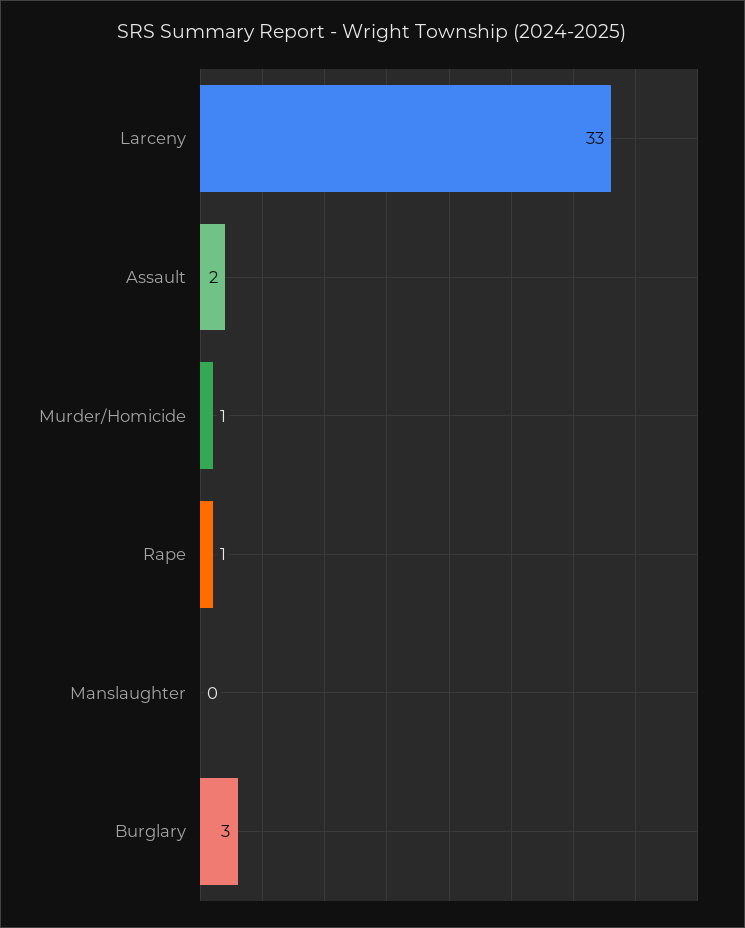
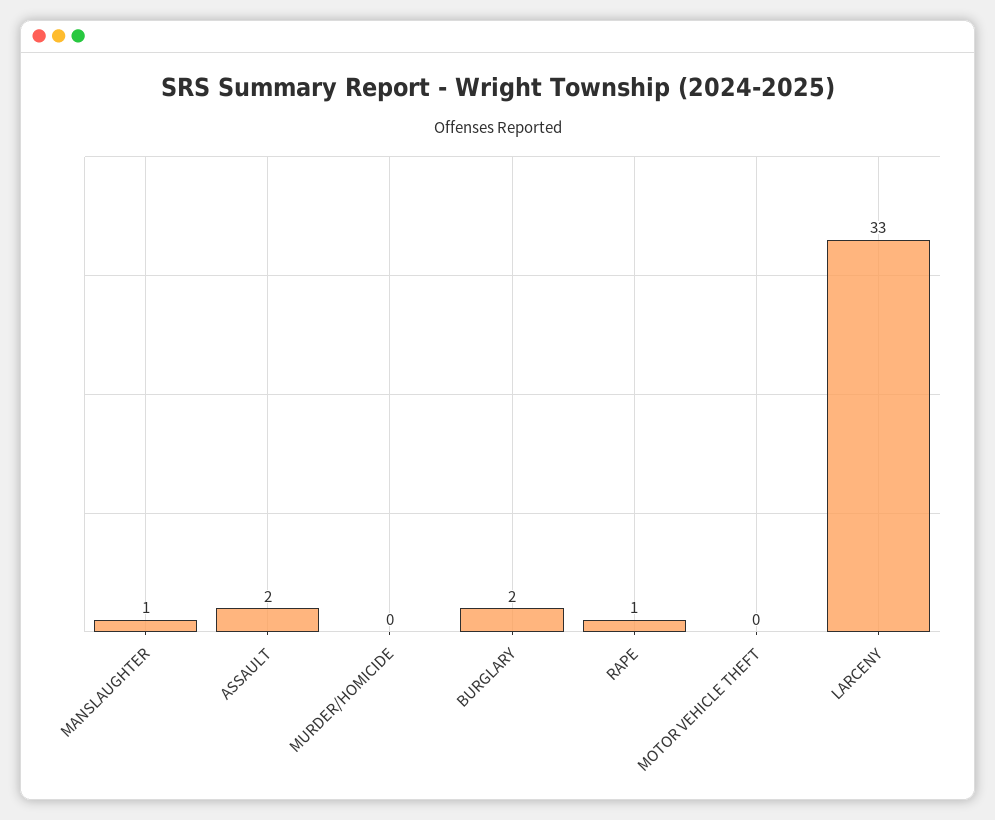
Murder/Homicide: 1 -> 0
Manslaughter: 0 -> 1
Burglary: 3 -> 2
MOTOR VEHICLE THEFT: none -> 0

